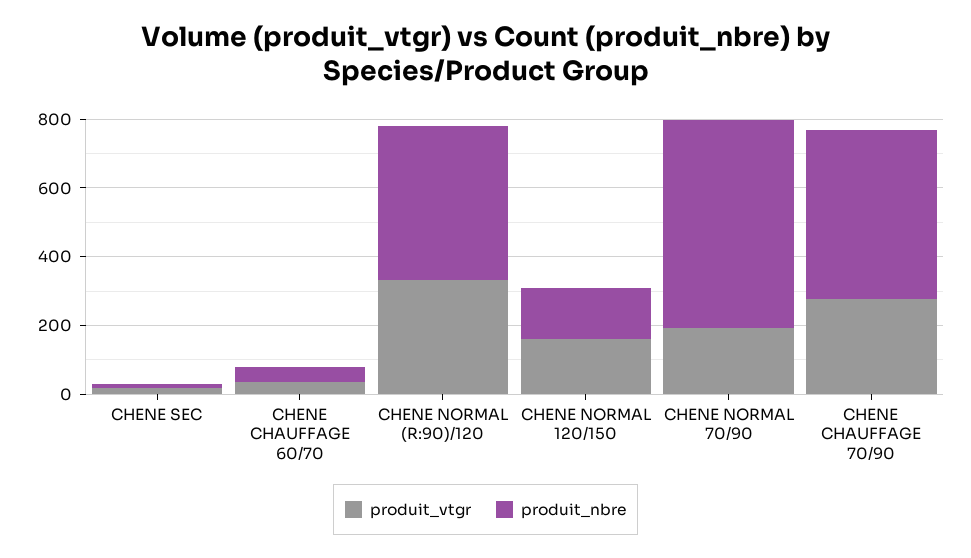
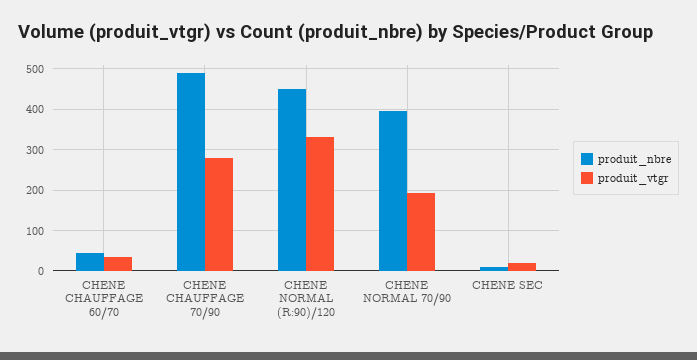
produit_vtgr, CHENE NORMAL 120/150: 150 -> none
produit_nbre, CHENE NORMAL 120/150: 150 -> none
produit_nbre, CHENE NORMAL 70/90: 600 -> 400

